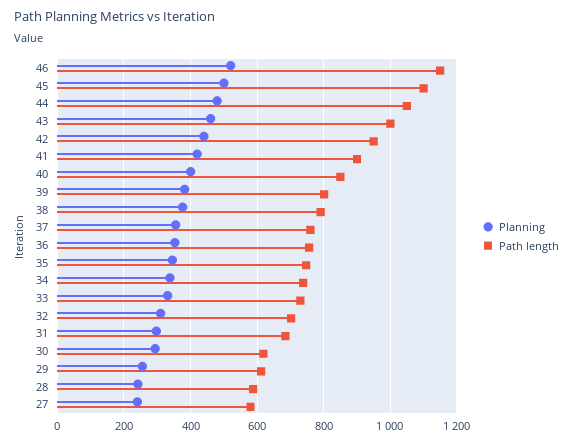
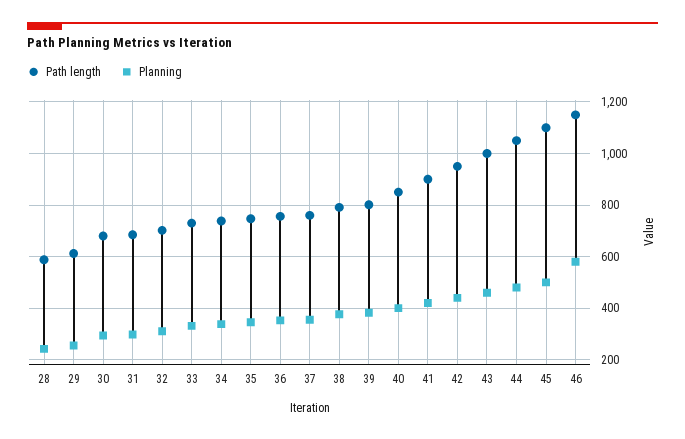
Planning, 46: 520 -> 575
Path length, 30: 620 -> 675
Planning, 27: 240 -> none
Path length, 27: 580 -> none

